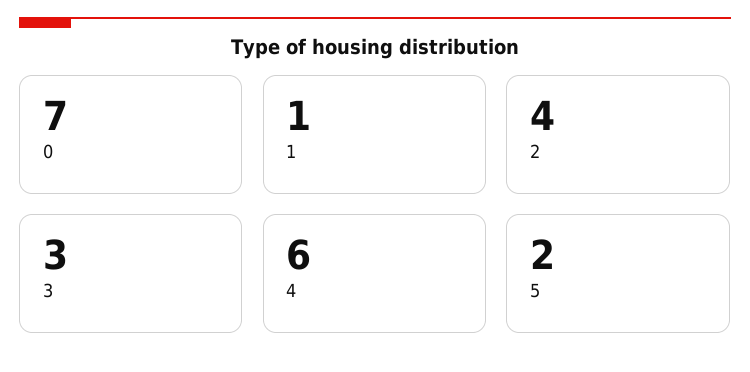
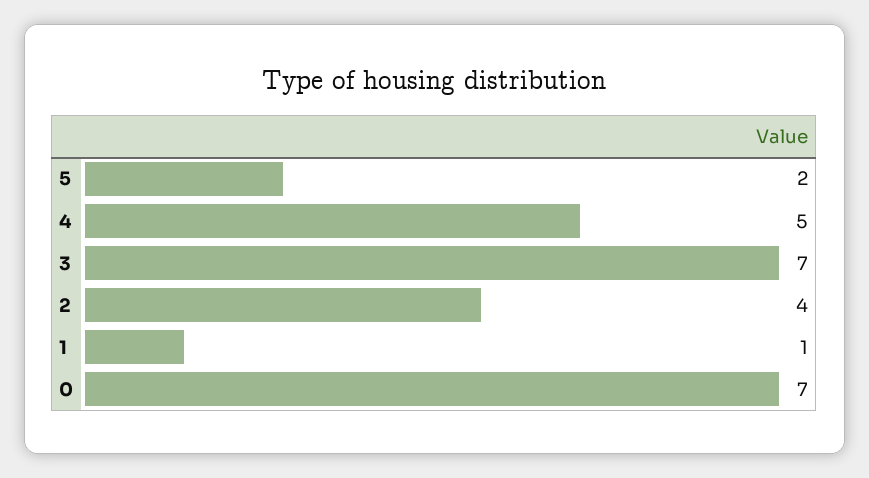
3: 3 -> 7
4: 6 -> 5

